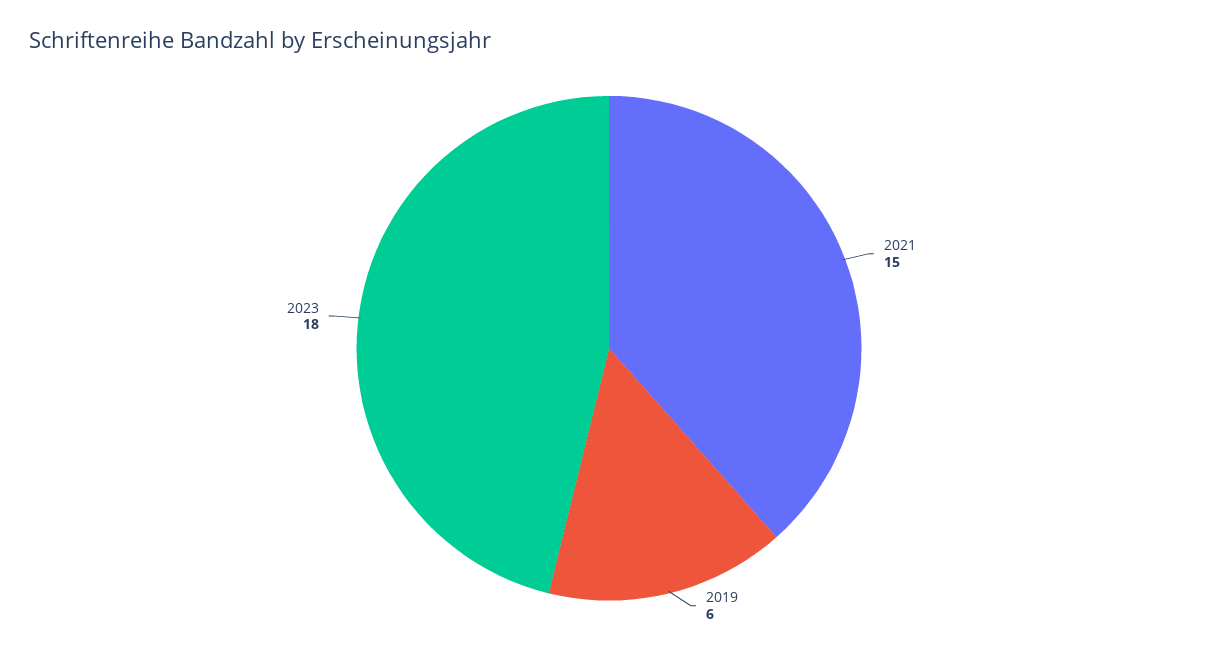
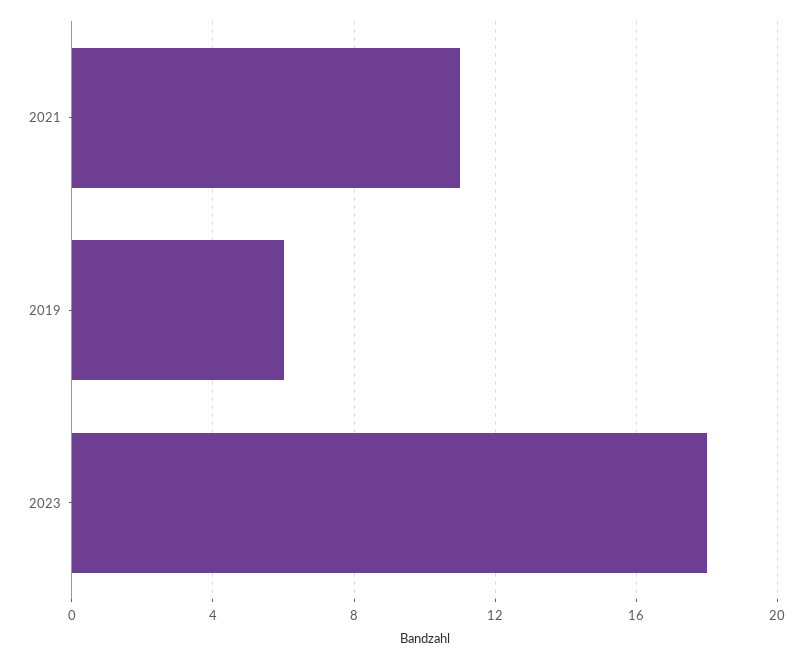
2021: 15 -> 11

